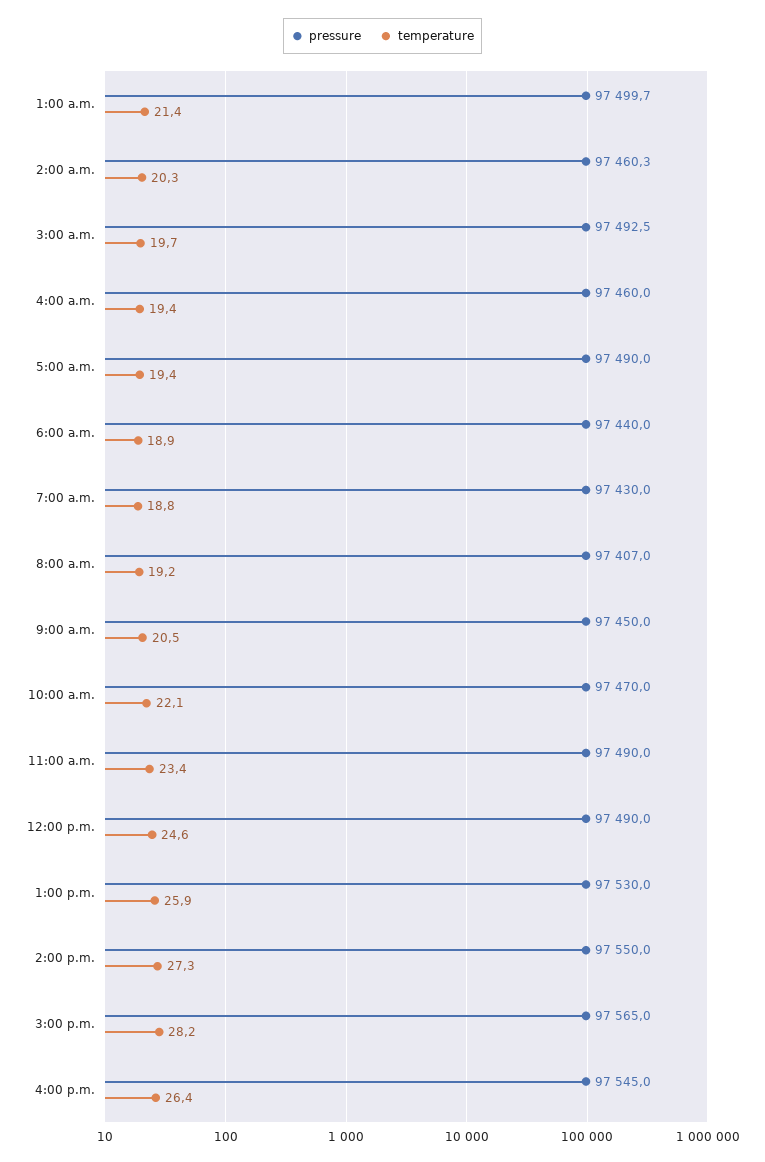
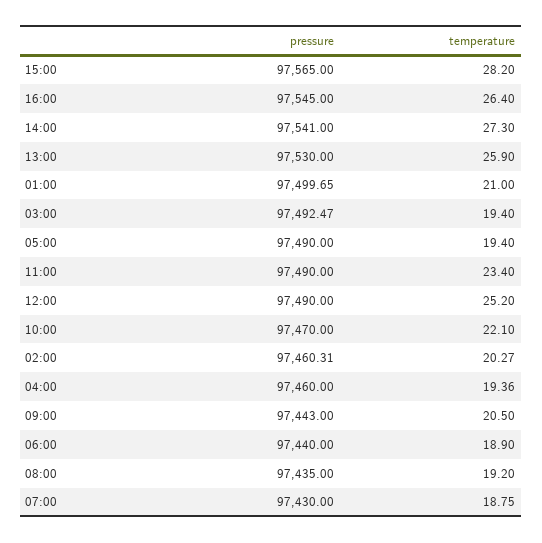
temperature, 1:00 a.m.: 21.4 -> 21
temperature, 3:00 a.m.: 19.7 -> 19.4
pressure, 8:00 a.m.: 97407 -> 97435
pressure, 9:00 a.m.: 97450 -> 97443
temperature, 12:00 p.m.: 24.6 -> 25.2
pressure, 2:00 p.m.: 97550 -> 97541

